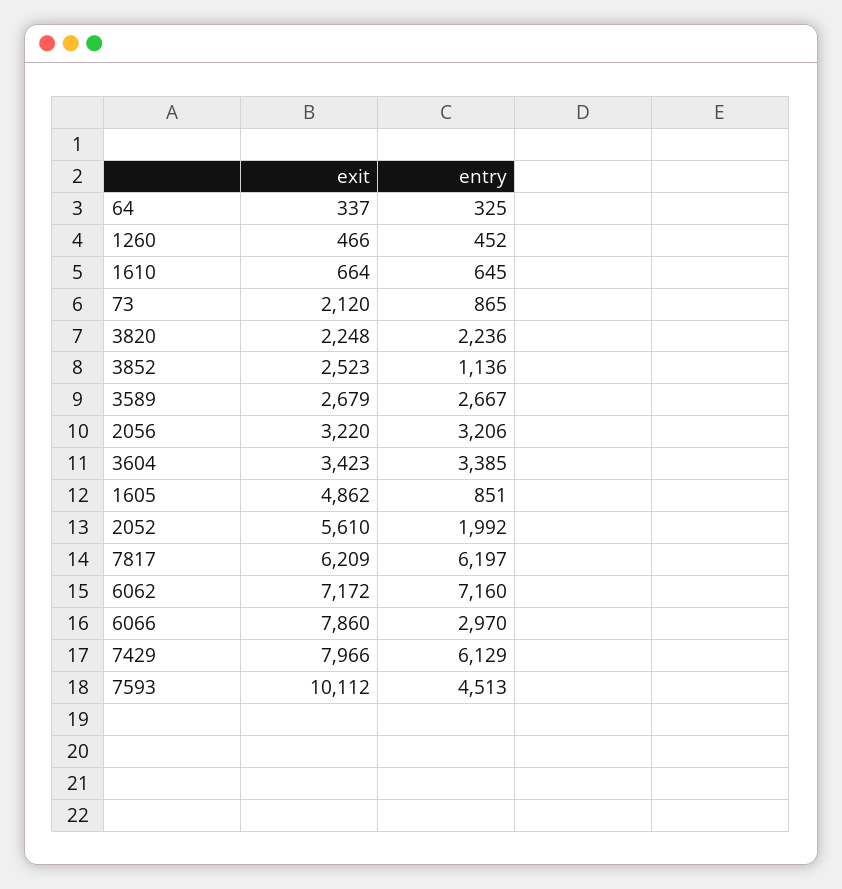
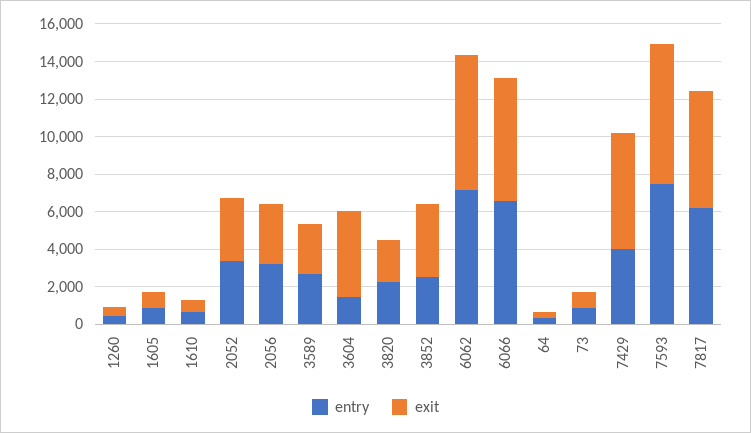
exit, 73: 2120 -> 1000
exit, 3852: 2523 -> 4000
entry, 3852: 1136 -> 2500
exit, 3604: 3423 -> 4500
entry, 3604: 3385 -> 1500
exit, 1605: 4862 -> 1000
exit, 2052: 5610 -> 3500
entry, 2052: 1992 -> 3500
exit, 6066: 7860 -> 6500
entry, 6066: 2970 -> 6500
exit, 7429: 7966 -> 6000
entry, 7429: 6129 -> 4000
exit, 7593: 10112 -> 7500
entry, 7593: 4513 -> 7500

